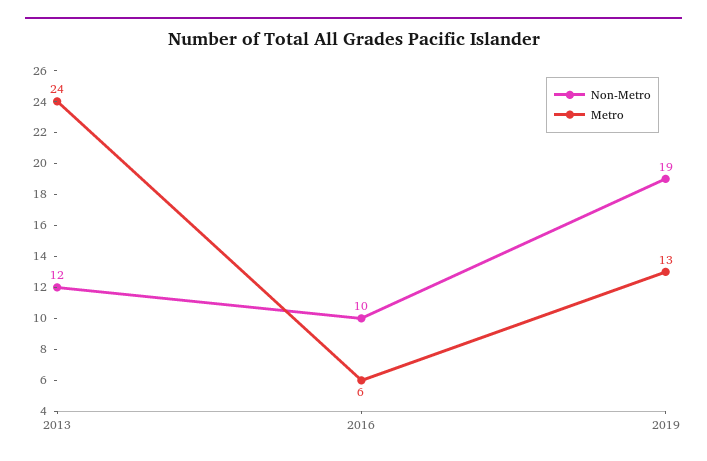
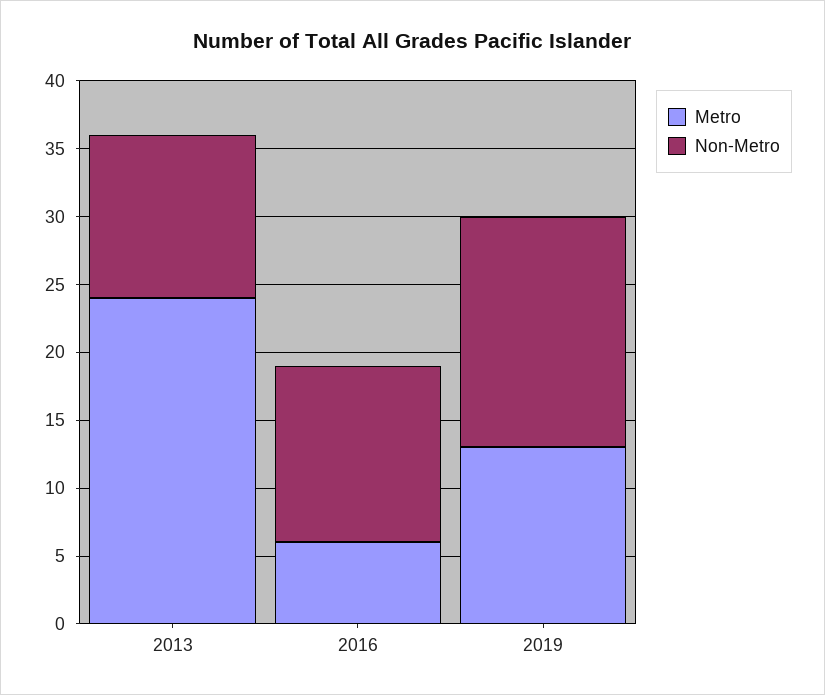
Non-Metro, 2016: 10 -> 13
Non-Metro, 2019: 19 -> 17

